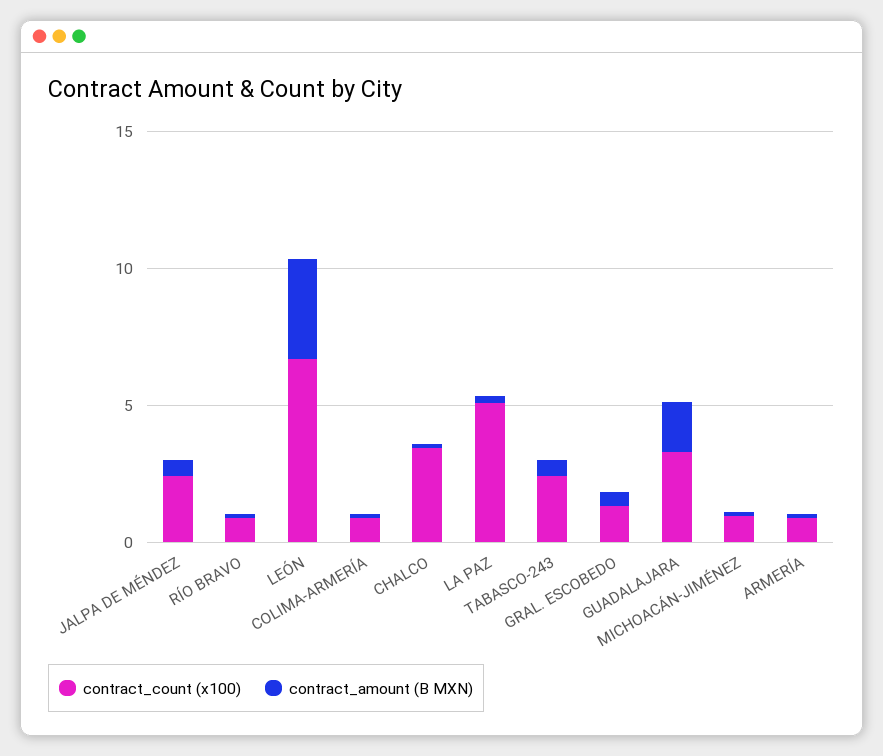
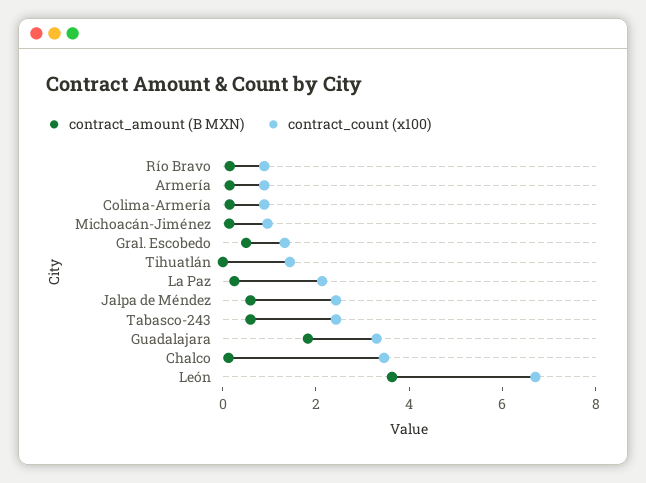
contract_count (x100), LA PAZ: 5 -> 2
contract_amount (B MXN), Tihuatlán: none -> 0
contract_count (x100), Tihuatlán: none -> 1.5

